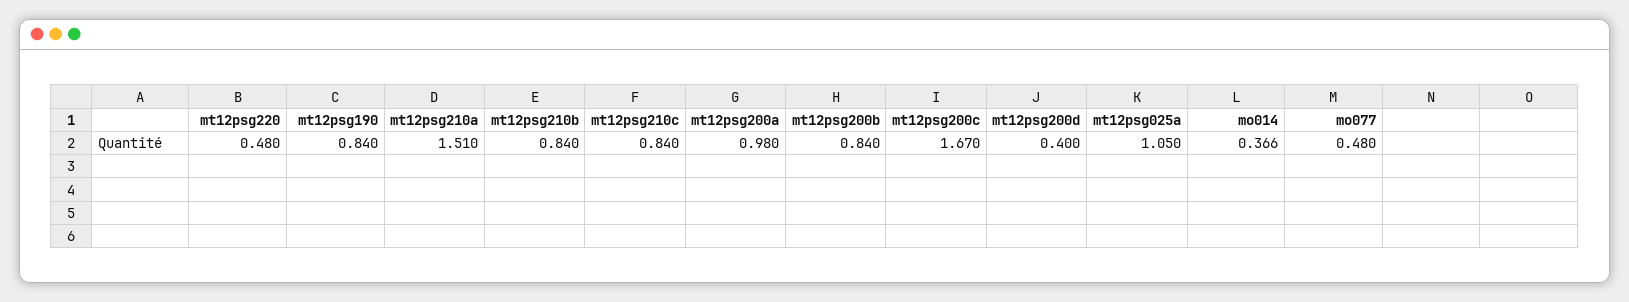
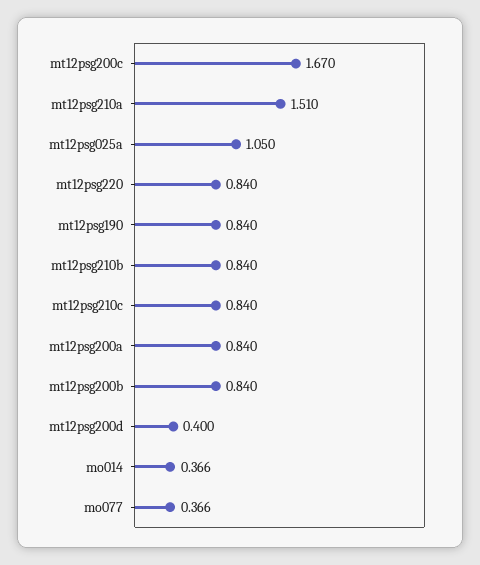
mt12psg220: 0.48 -> 0.84
mt12psg200a: 0.98 -> 0.84
mo077: 0.48 -> 0.366

